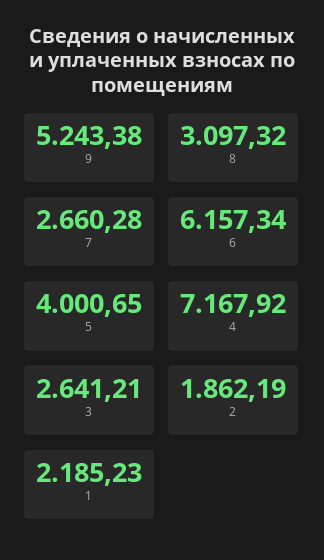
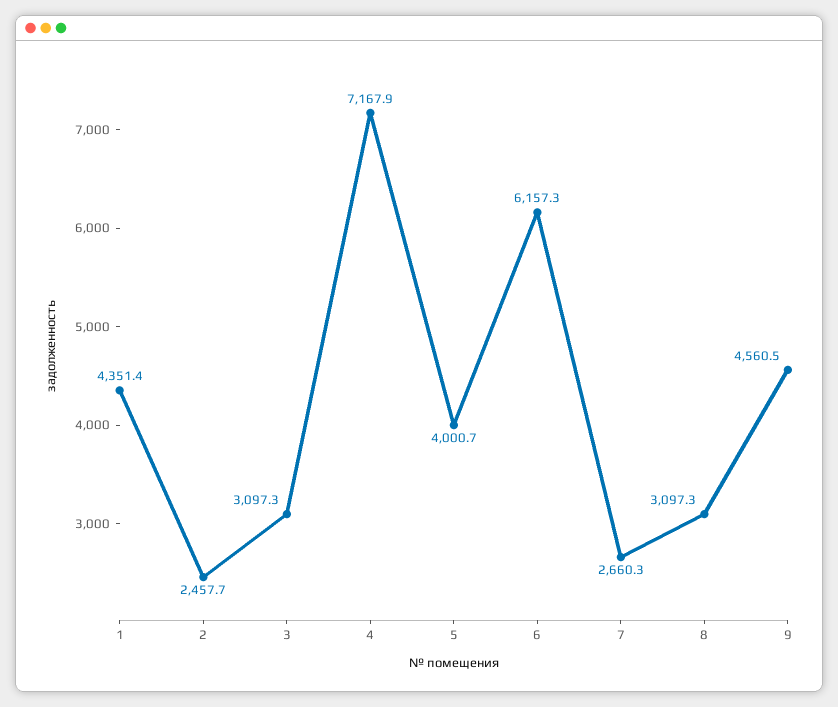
9: 5243.38 -> 4560.5
3: 2641.21 -> 3097.3
2: 1862.19 -> 2457.7
1: 2185.23 -> 4351.4

